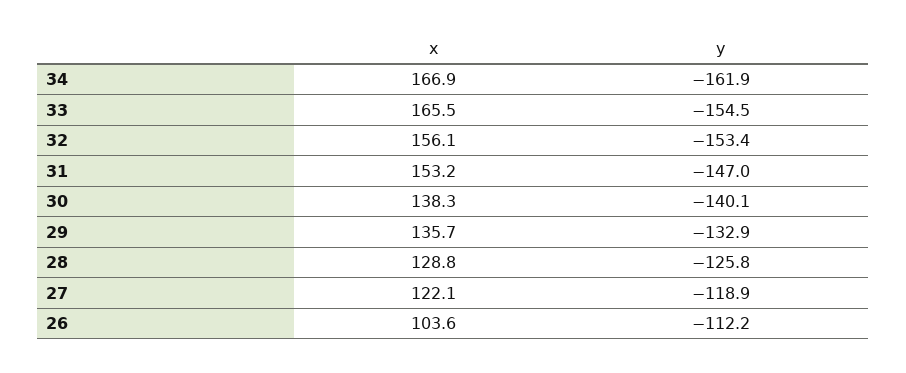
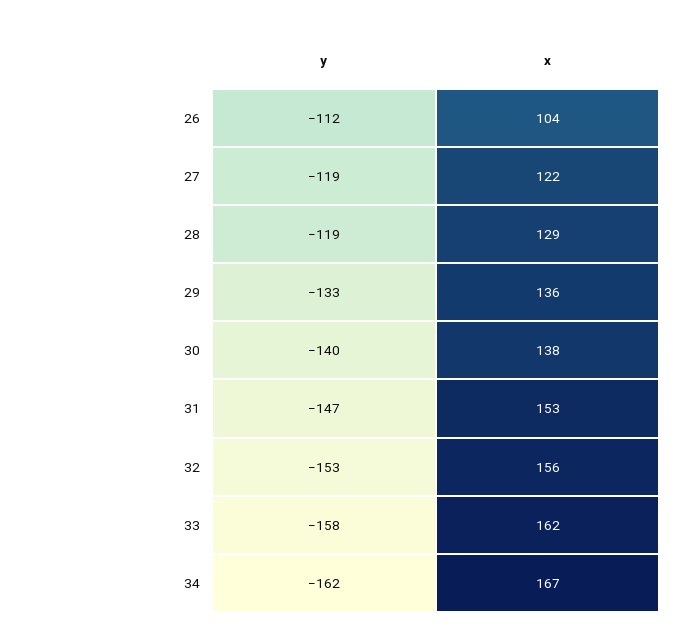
x, 33: 165.5 -> 162
y, 33: -154.5 -> -158
y, 28: -125.8 -> -119

